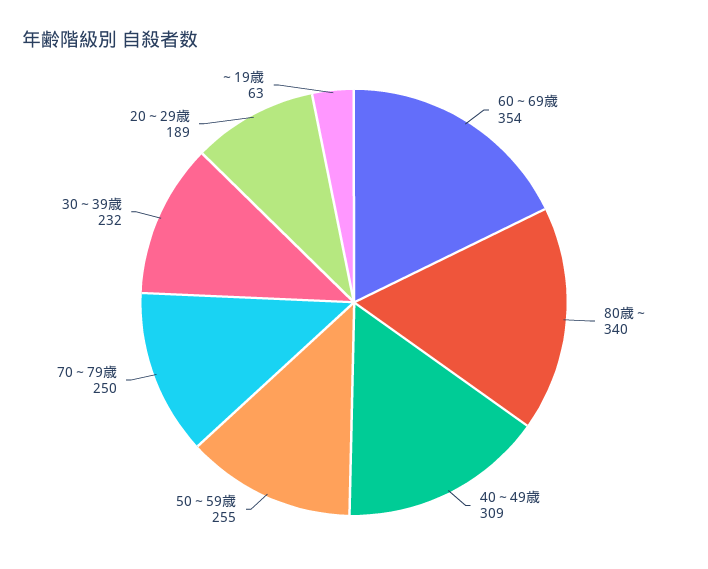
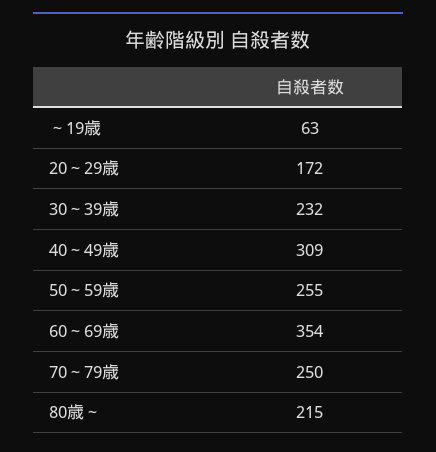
80歳～: 340 -> 215
20～29歳: 189 -> 172

